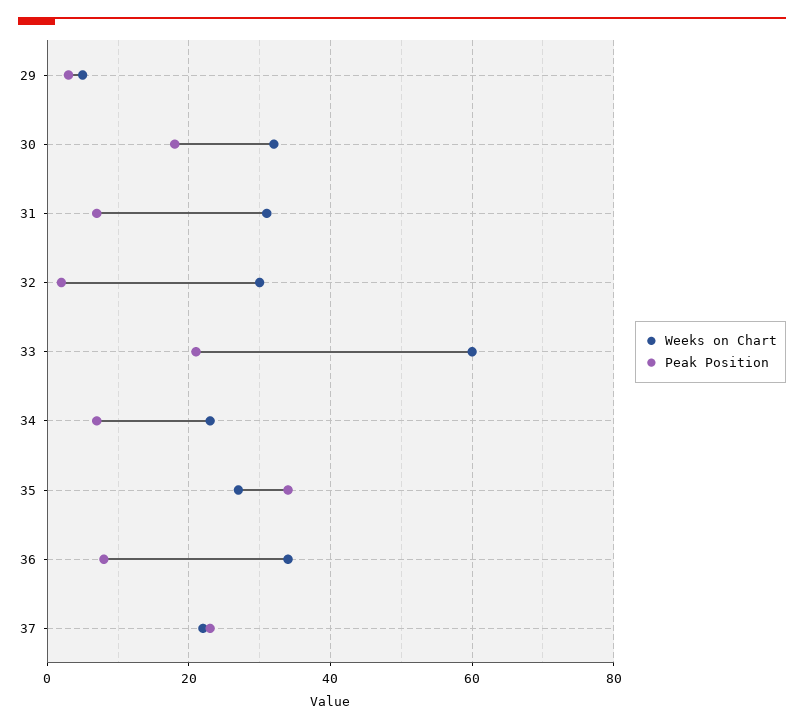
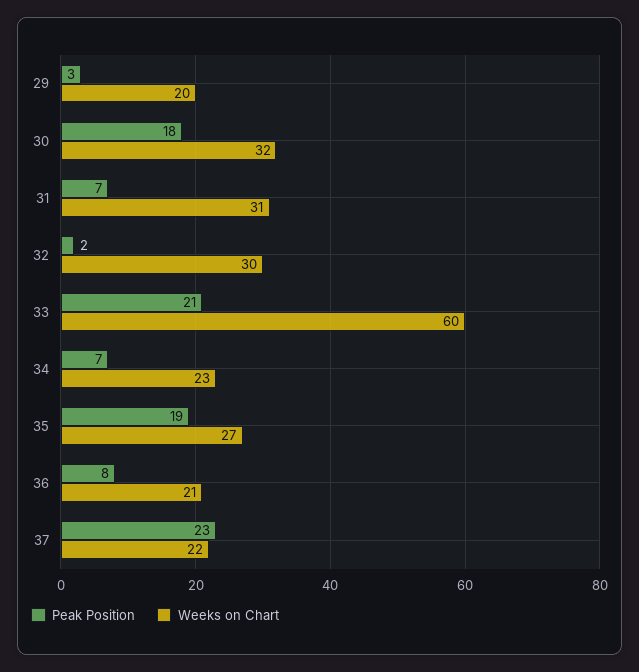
Weeks on Chart, 29: 5 -> 20
Peak Position, 35: 35 -> 19
Weeks on Chart, 36: 35 -> 21

